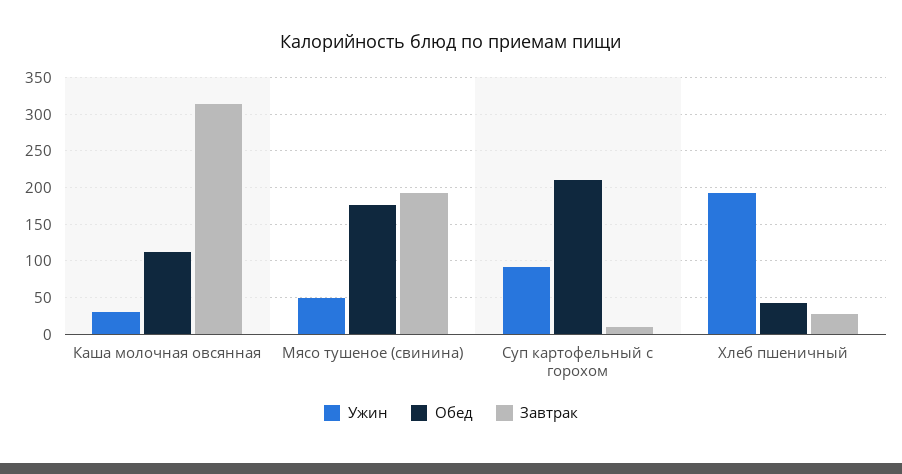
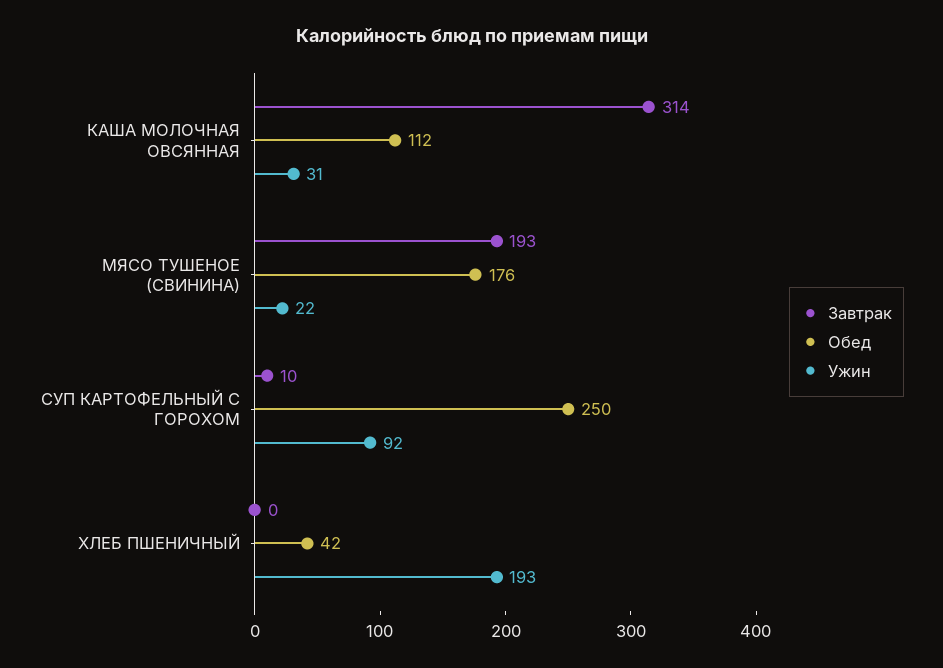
Ужин, Мясо тушеное (свинина): 50 -> 22
Обед, Суп картофельный с горохом: 210 -> 250
Завтрак, Хлеб пшеничный: 30 -> 0

